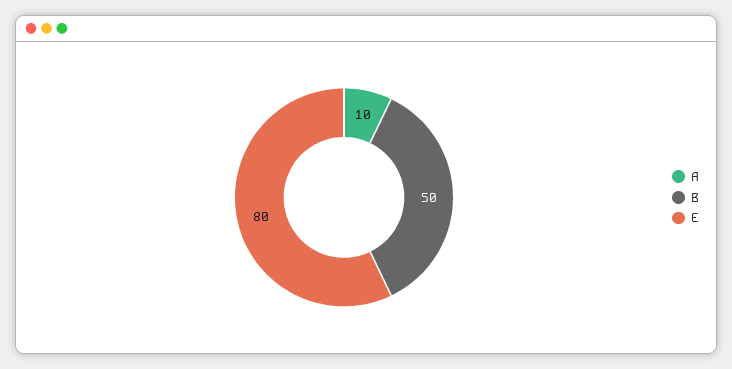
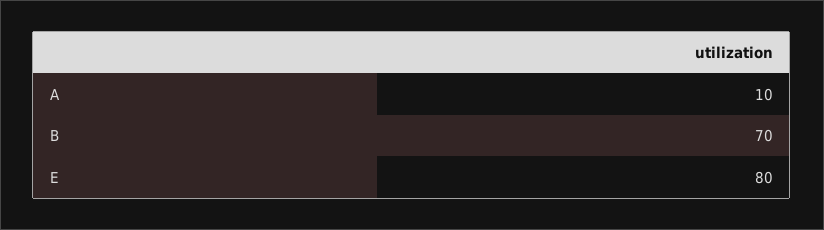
B: 50 -> 70

